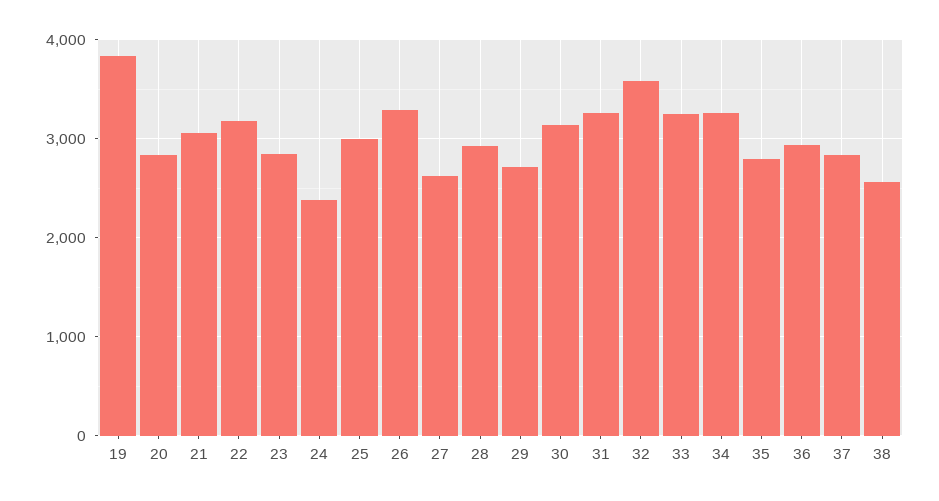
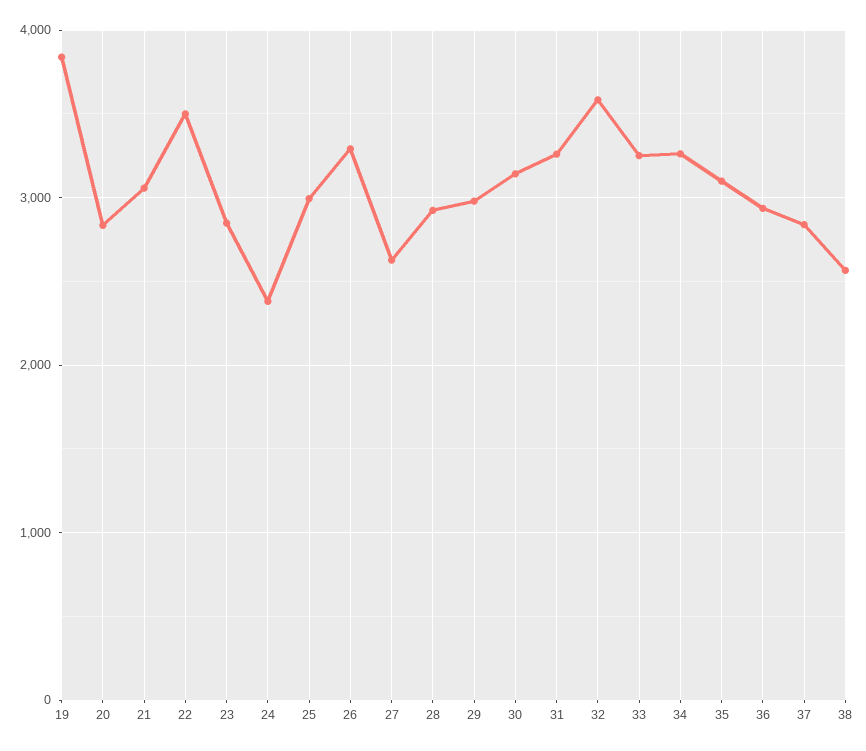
22: 3200 -> 3500
29: 2700 -> 3000
35: 2800 -> 3100

